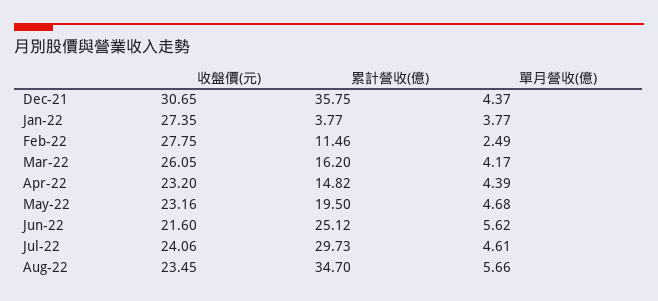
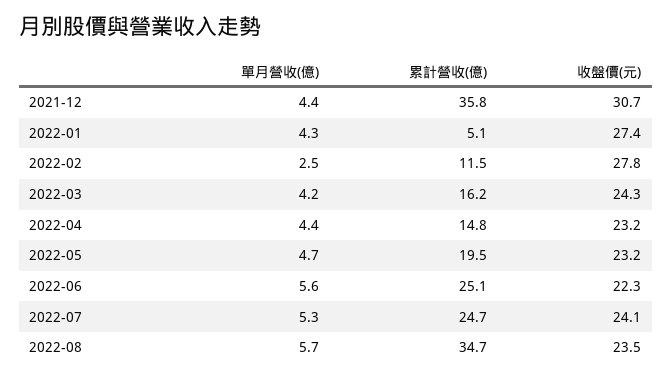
累計營收(億), Jan-22: 3.77 -> 5.1
單月營收(億), Jan-22: 3.77 -> 4.3
收盤價(元), Mar-22: 26.05 -> 24.3
收盤價(元), Jun-22: 21.6 -> 22.3
累計營收(億), Jul-22: 29.73 -> 24.7
單月營收(億), Jul-22: 4.61 -> 5.3

